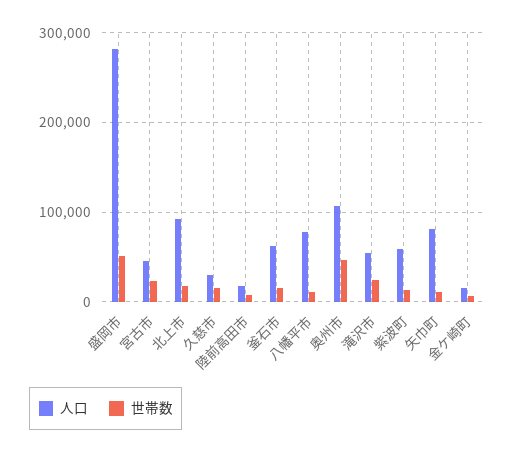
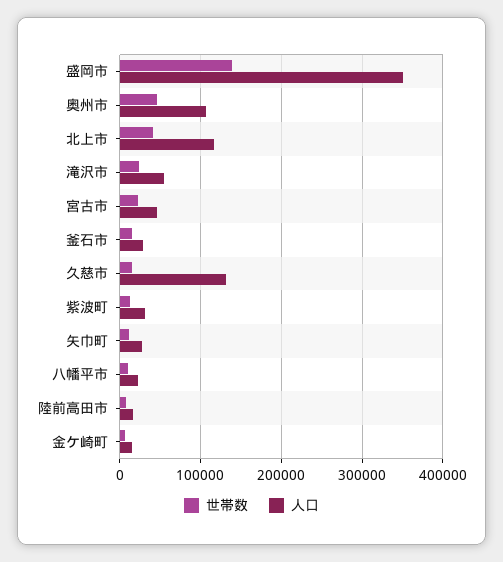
人口, 盛岡市: 280000 -> 350000
世帯数, 盛岡市: 50000 -> 140000
人口, 北上市: 90000 -> 120000
世帯数, 北上市: 20000 -> 40000
人口, 久慈市: 30000 -> 130000
人口, 釜石市: 60000 -> 30000
人口, 八幡平市: 80000 -> 20000
人口, 紫波町: 60000 -> 30000
人口, 矢巾町: 80000 -> 30000

